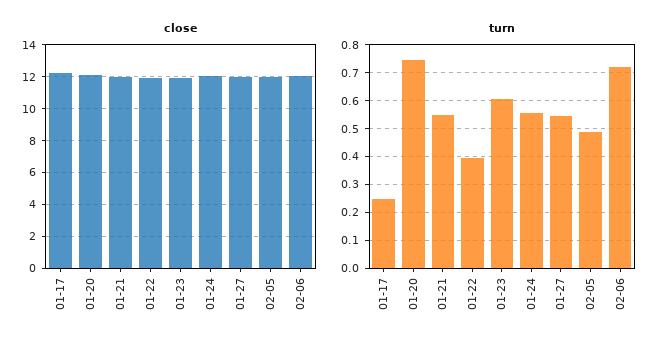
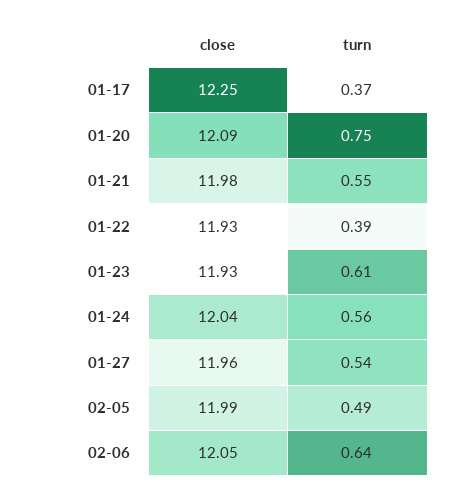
turn, 01-17: 0.25 -> 0.37
turn, 02-06: 0.725 -> 0.64

